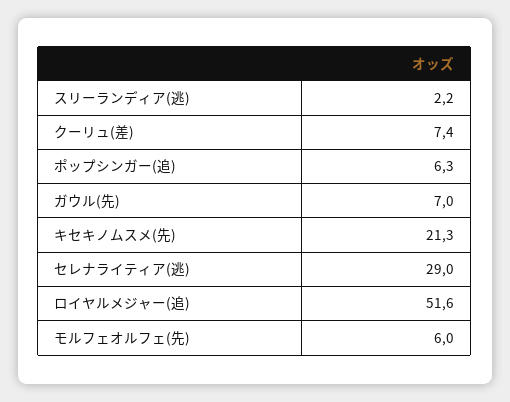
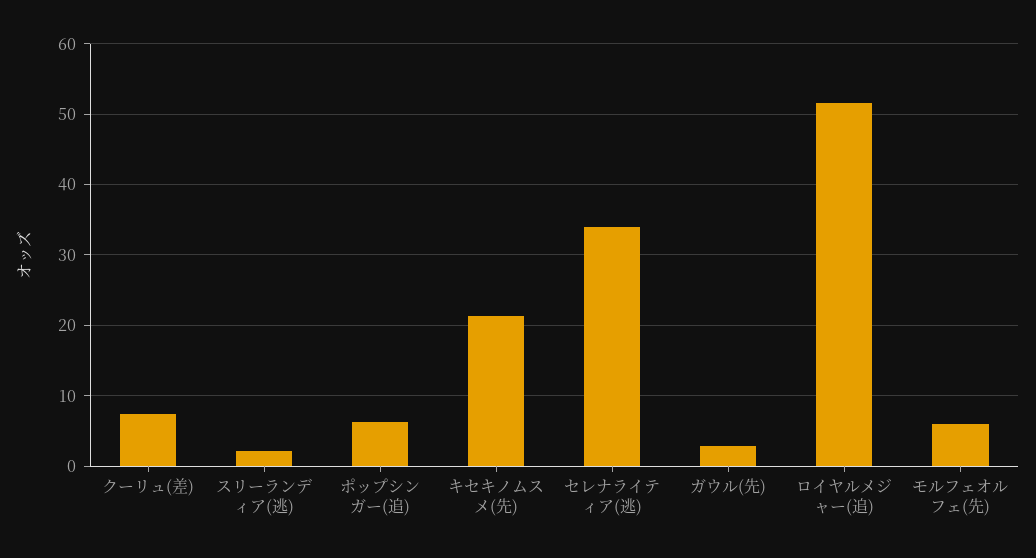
ガウル(先): 7 -> 3
セレナライティア(逃): 29 -> 34

